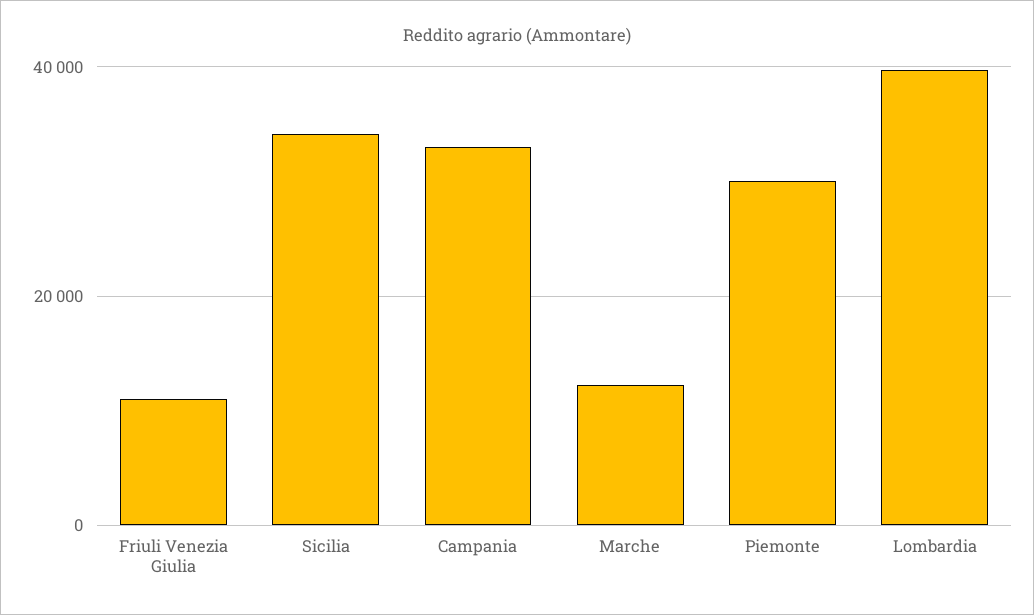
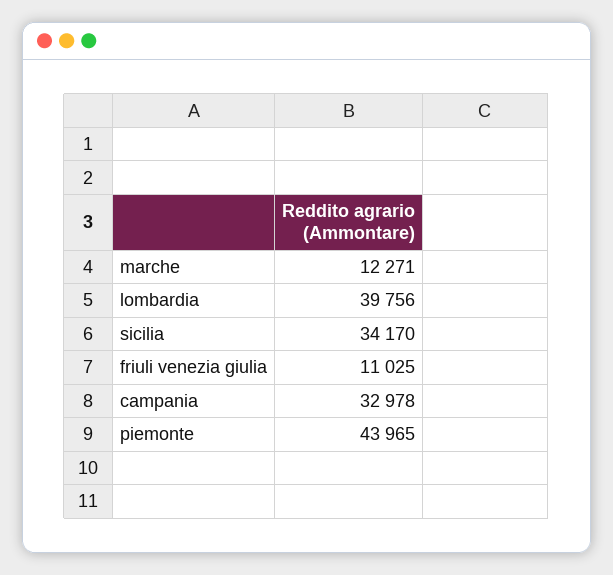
Piemonte: 30000 -> 43965

